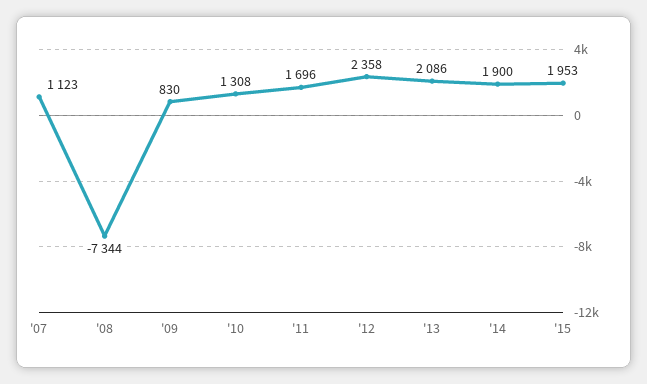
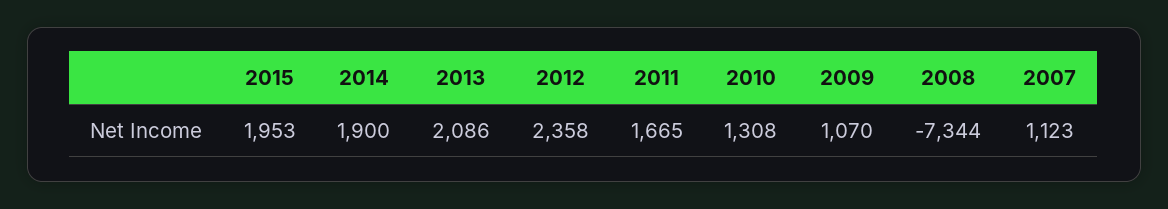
'09: 830 -> 1070
'11: 1696 -> 1665

